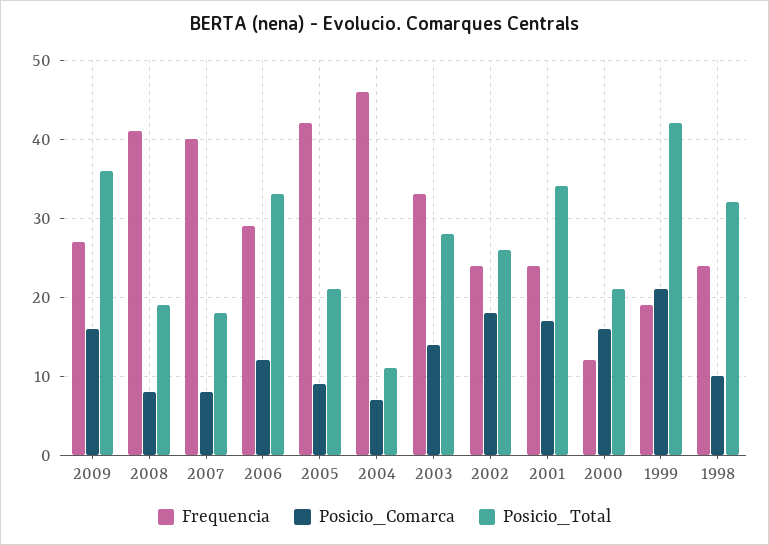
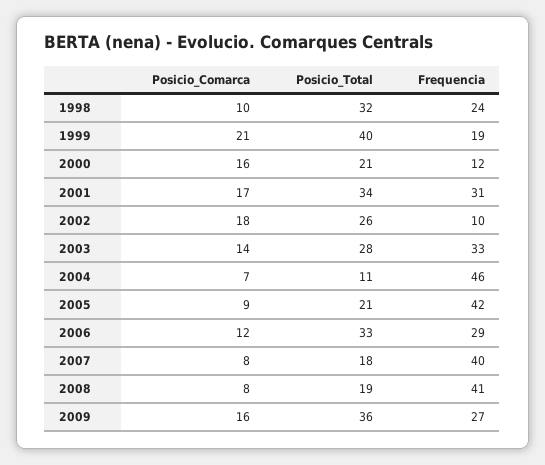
Frequencia, 2002: 24 -> 10
Frequencia, 2001: 24 -> 31
Posicio_Total, 1999: 42 -> 40

